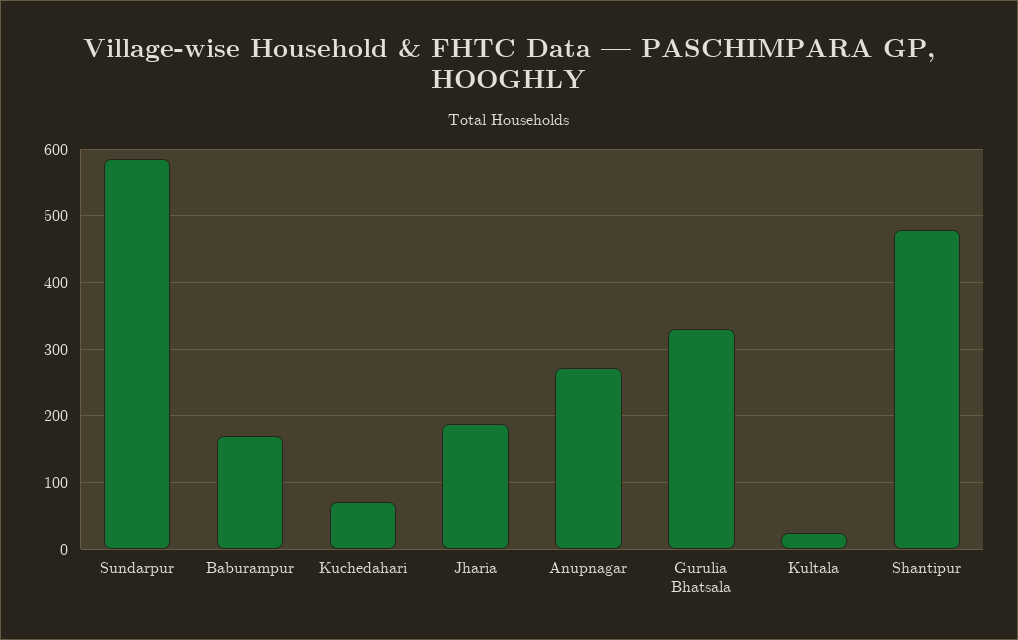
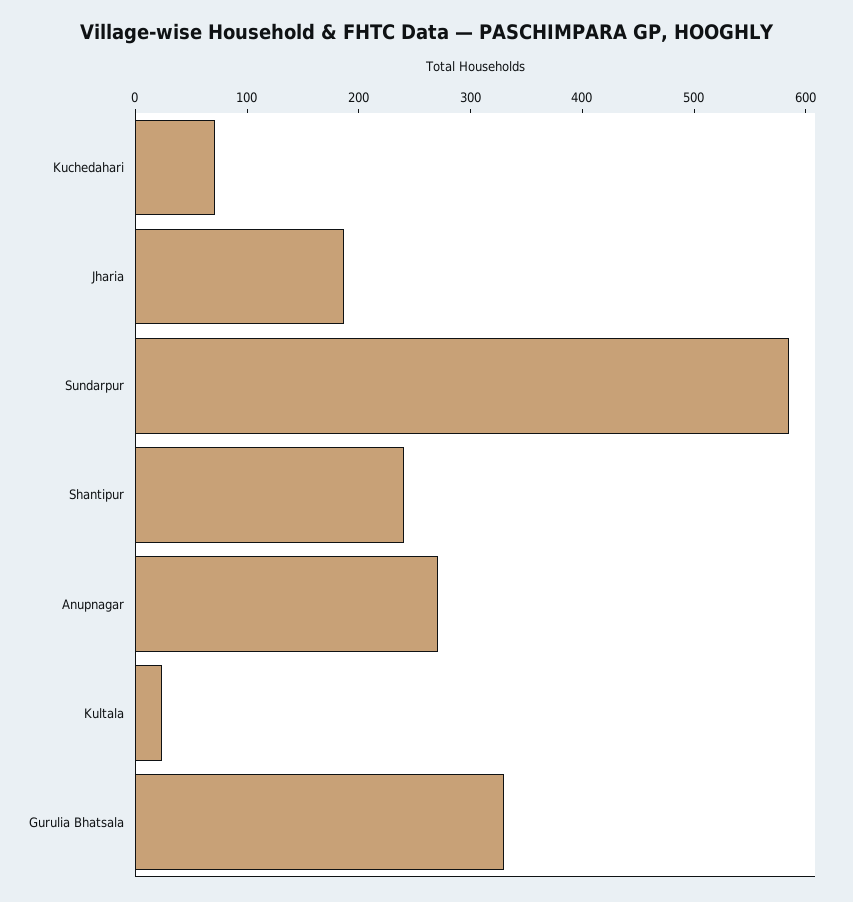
Baburampur: 170 -> none
Shantipur: 480 -> 240

